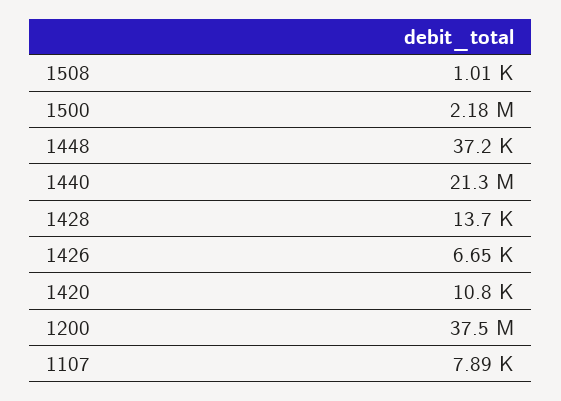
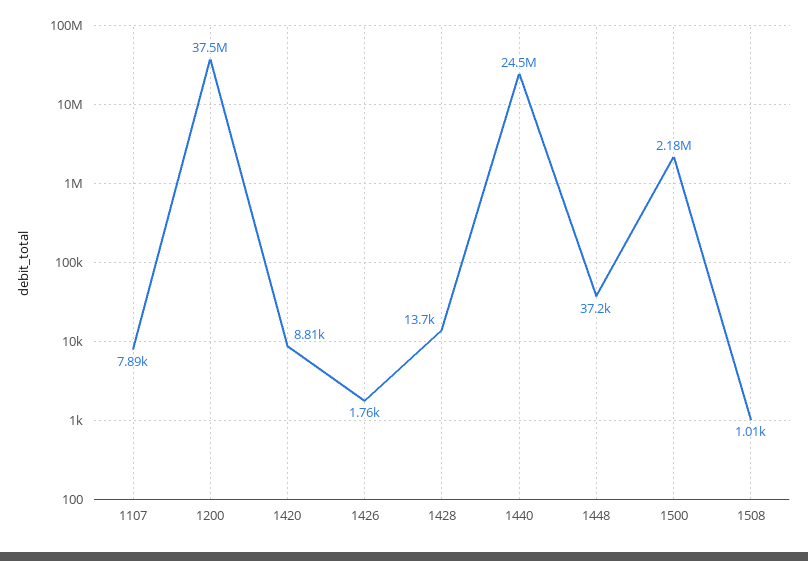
1440: 21300000 -> 24500000
1426: 6650 -> 1760
1420: 10800 -> 8810

